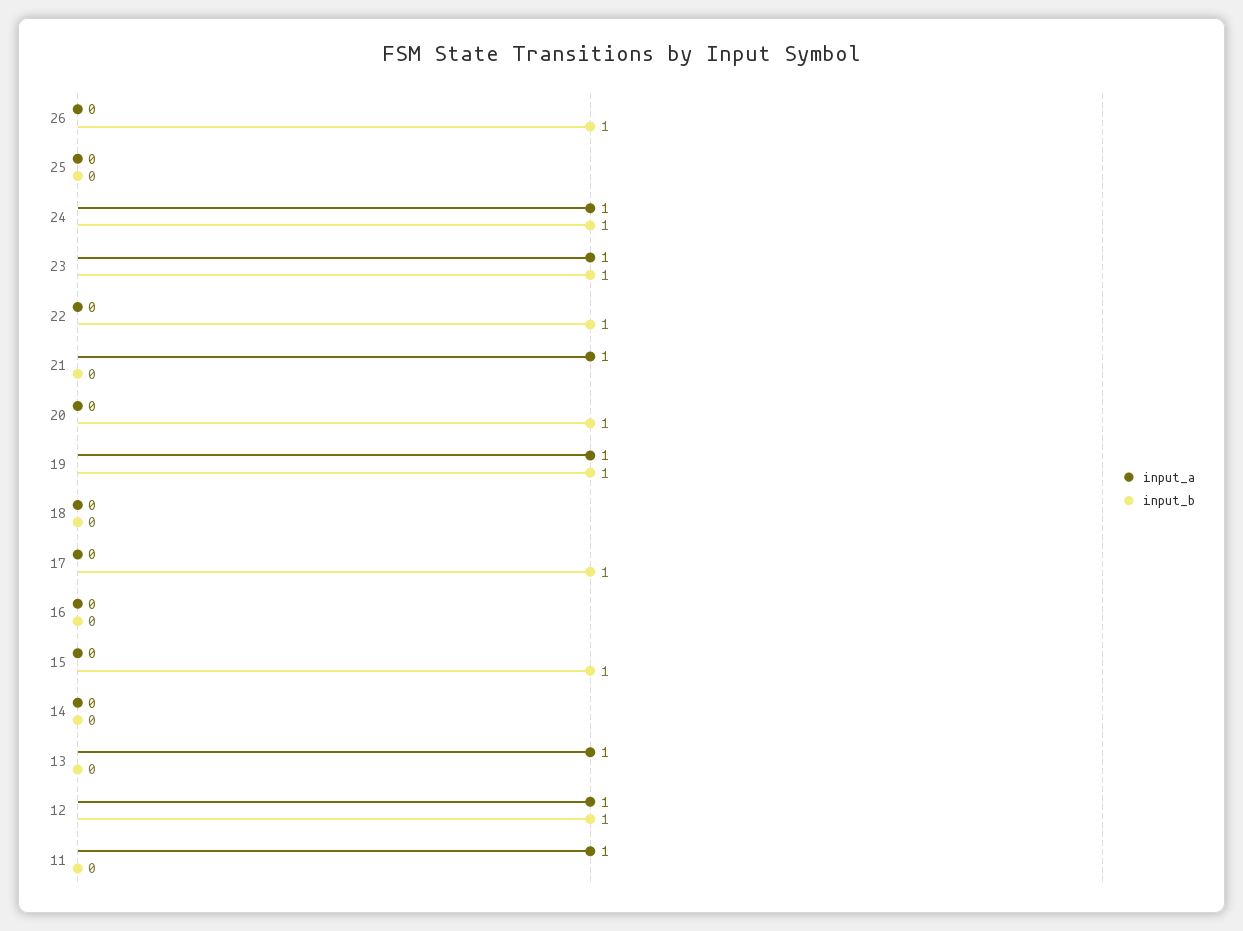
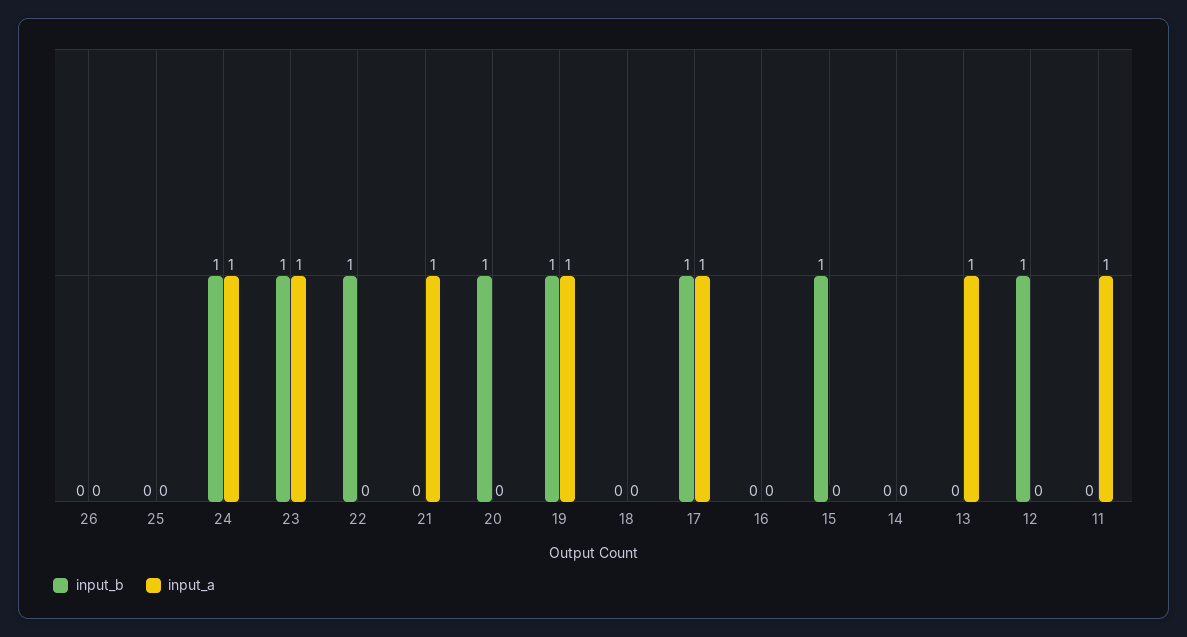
input_b, 26: 1 -> 0
input_a, 17: 0 -> 1
input_a, 12: 1 -> 0

